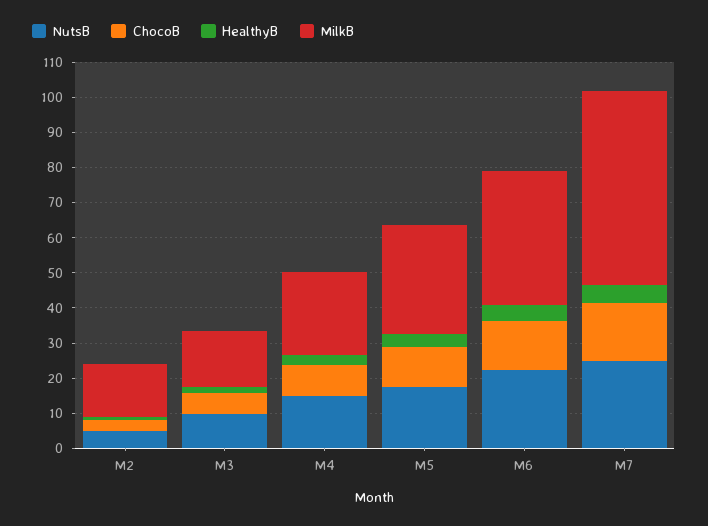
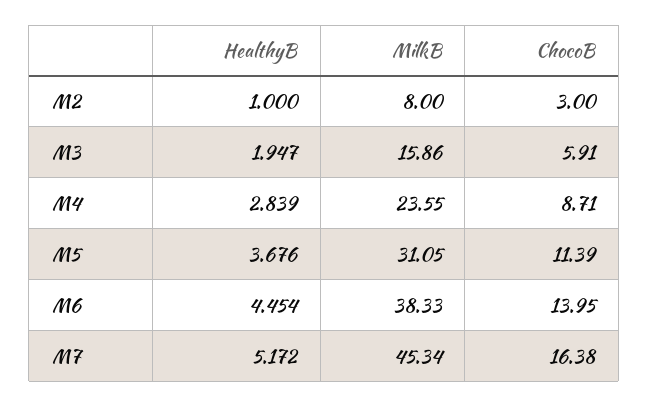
NutsB, M2: 5 -> none
MilkB, M2: 15 -> 8
NutsB, M3: 10 -> none
NutsB, M4: 15 -> none
NutsB, M5: 17.5 -> none
NutsB, M6: 22.5 -> none
NutsB, M7: 25 -> none
MilkB, M7: 55 -> 45.34

